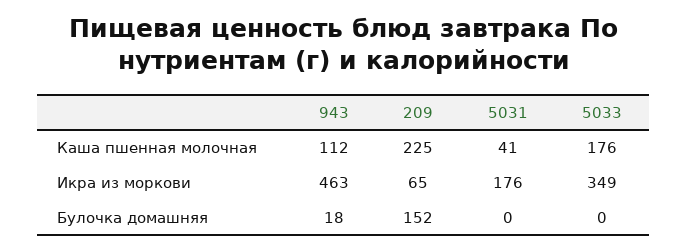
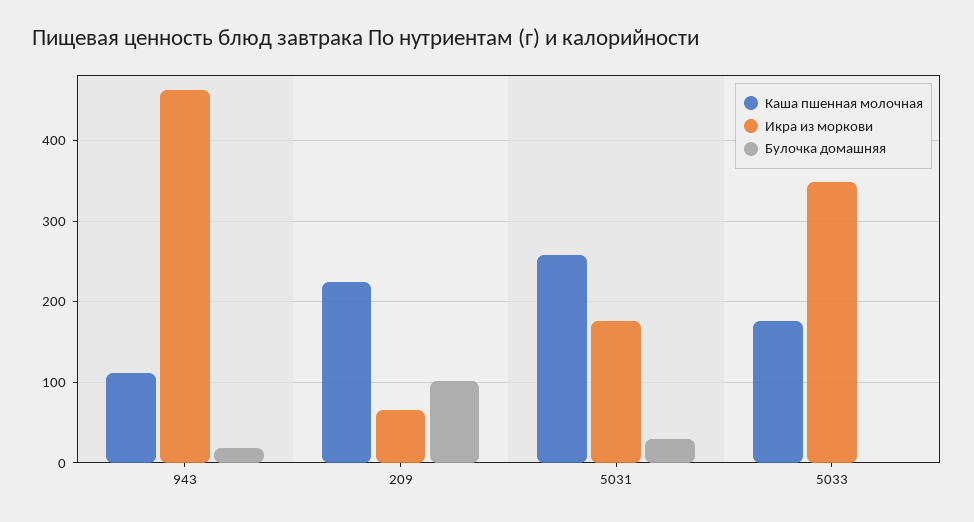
Каша пшенная молочная, 5031: 41 -> 260
Булочка домашняя, 209: 152 -> 100
Булочка домашняя, 5031: 0 -> 30

